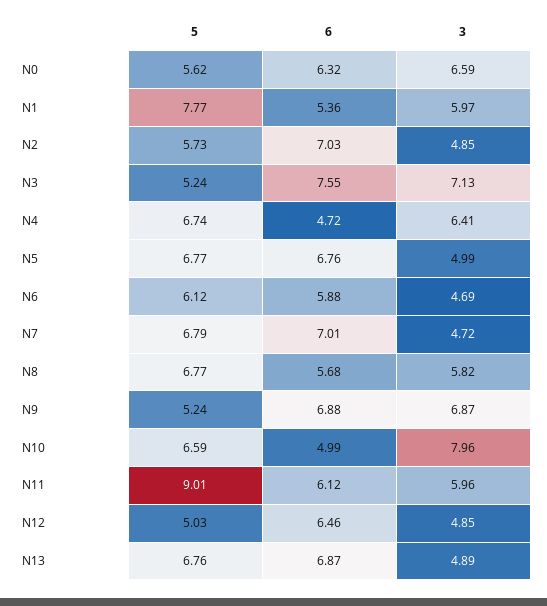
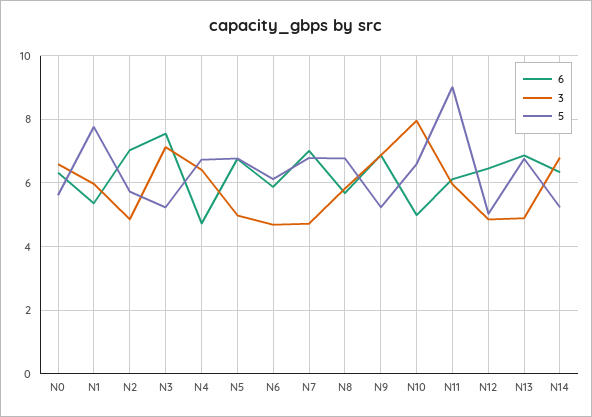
6, N14: none -> 6.4
3, N14: none -> 6.8
5, N14: none -> 5.2

